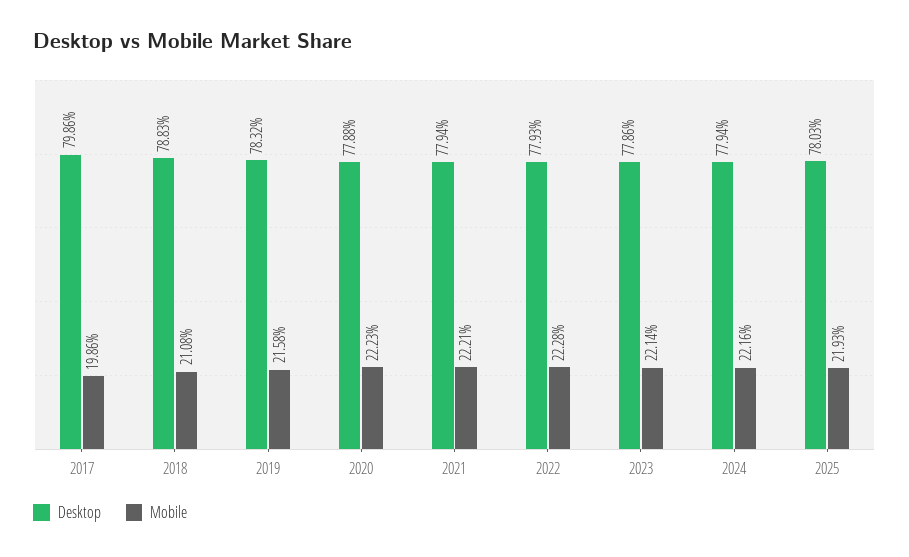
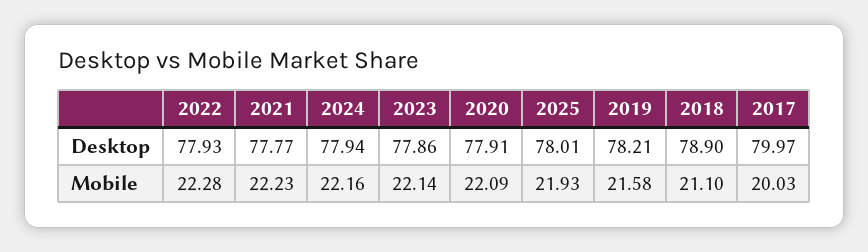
Desktop, 2017: 79.86 -> 79.97
Mobile, 2017: 19.86 -> 20.03
Desktop, 2018: 78.83 -> 78.9
Mobile, 2018: 21.08 -> 21.1
Desktop, 2019: 78.32 -> 78.21
Desktop, 2020: 77.88 -> 77.91
Mobile, 2020: 22.23 -> 22.09
Desktop, 2021: 77.94 -> 77.77
Mobile, 2021: 22.21 -> 22.23
Desktop, 2025: 78.03 -> 78.01

